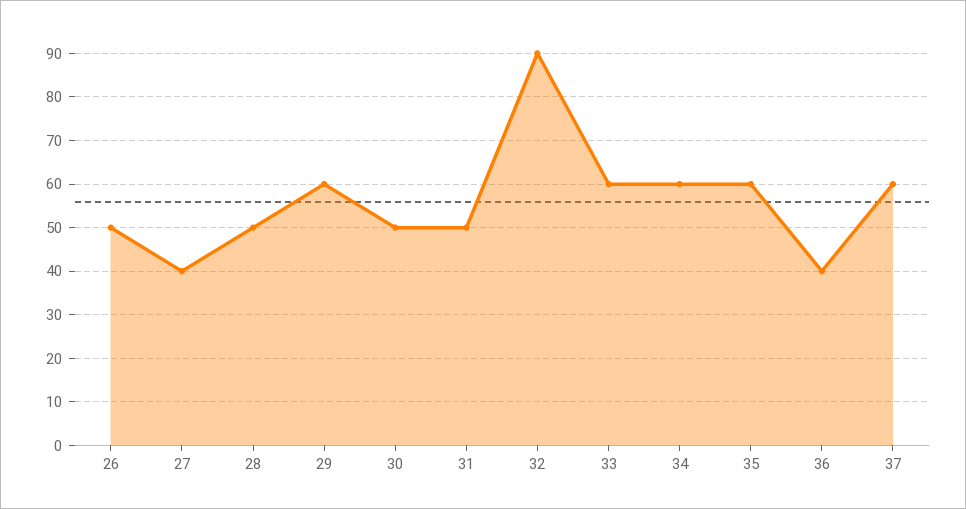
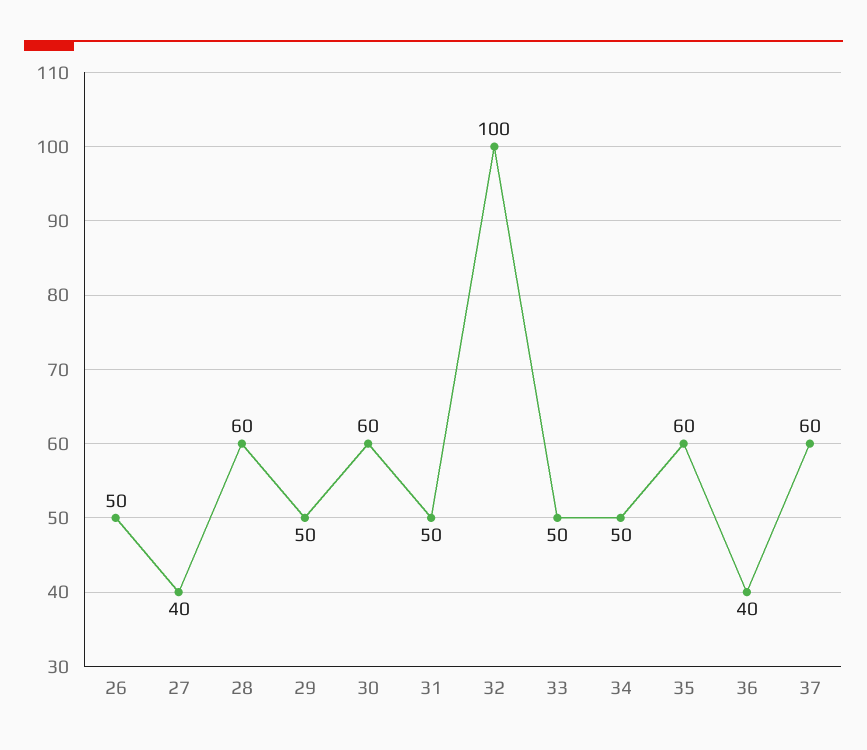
28: 50 -> 60
29: 60 -> 50
30: 50 -> 60
32: 90 -> 100
33: 60 -> 50
34: 60 -> 50

